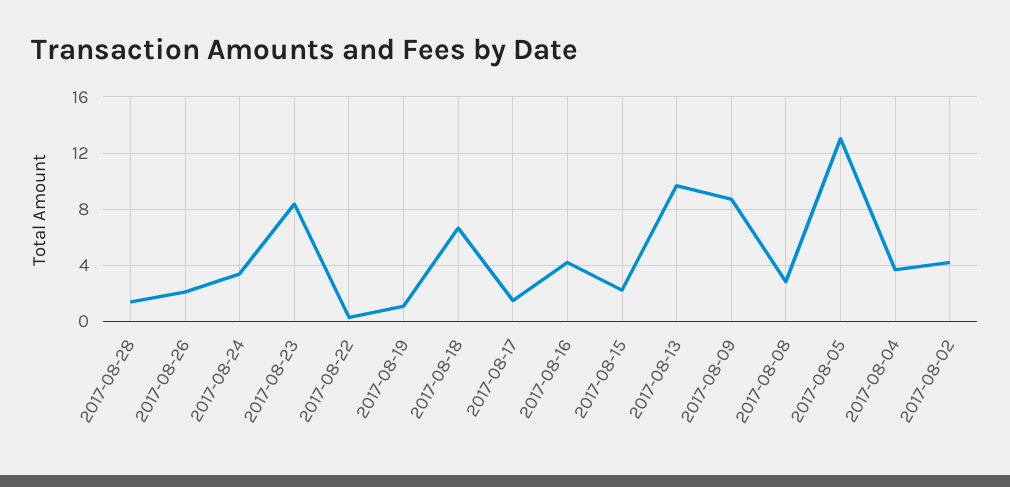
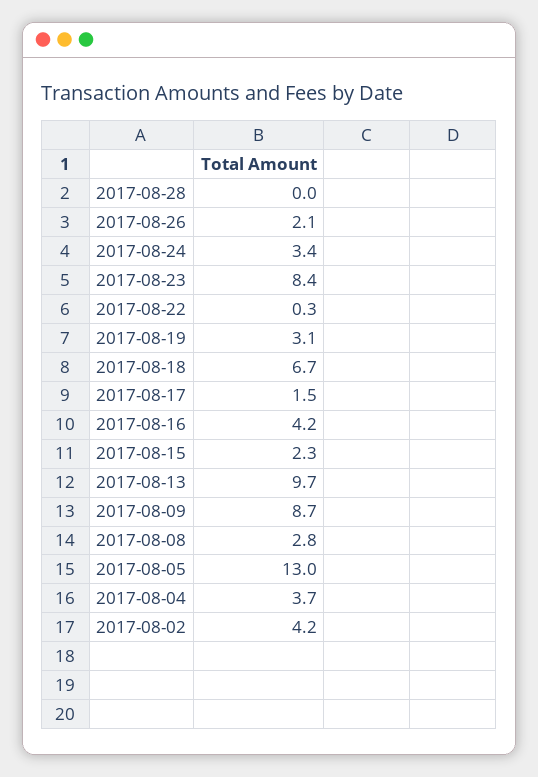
2017-08-28: 1.5 -> 0
2017-08-19: 1 -> 3.1

